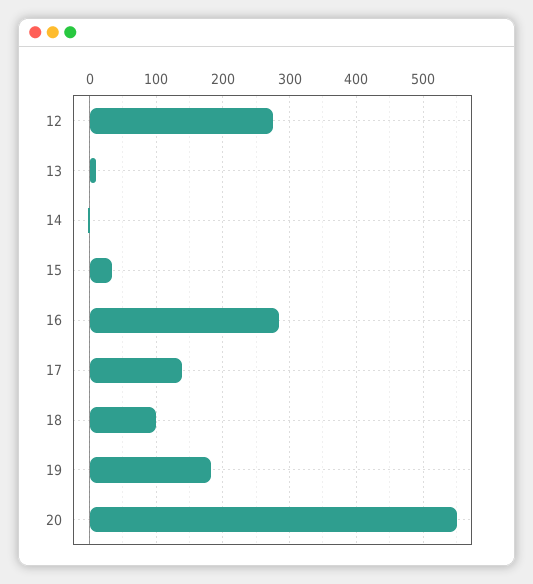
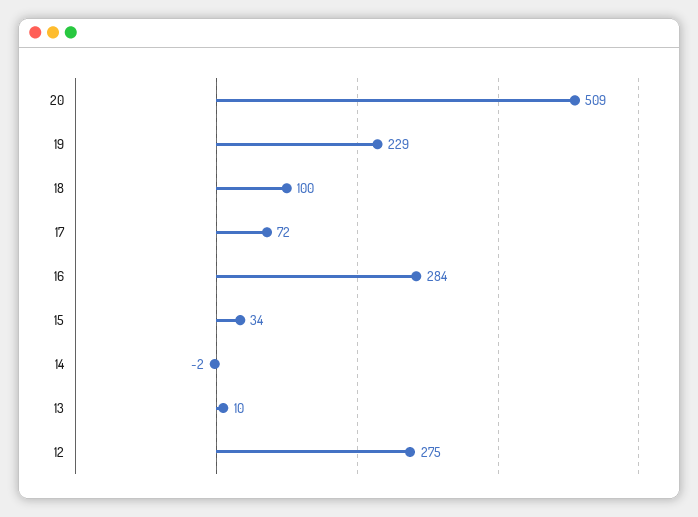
17: 140 -> 72
19: 180 -> 229
20: 550 -> 509

